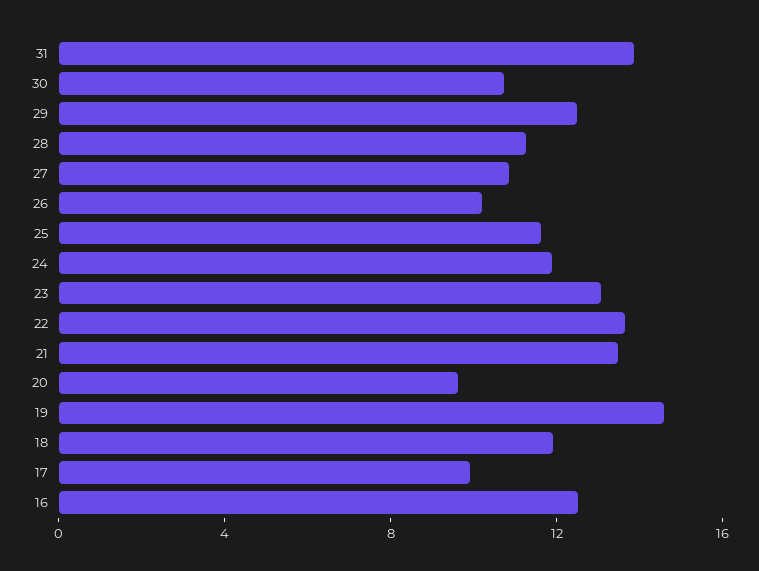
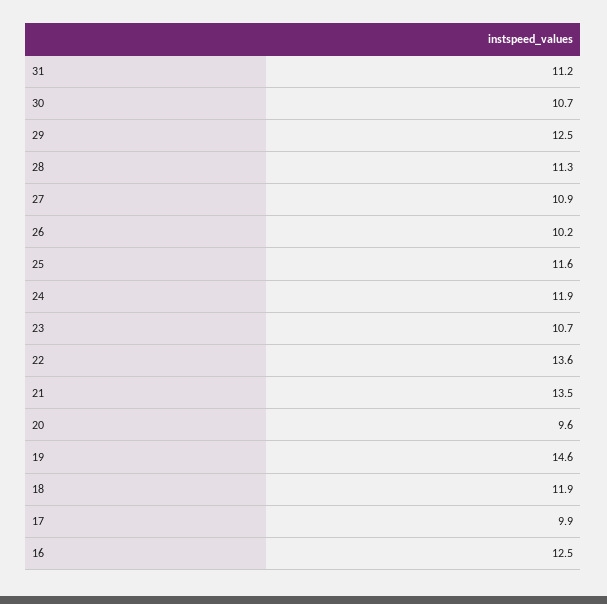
31: 14 -> 11.2
23: 13 -> 10.7

